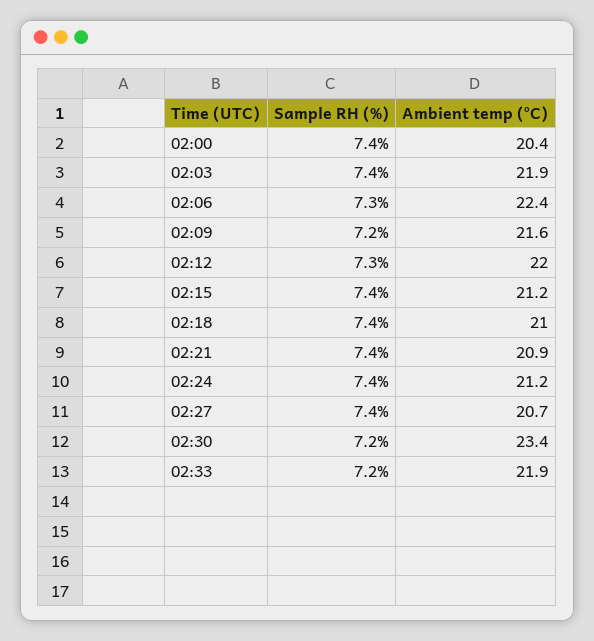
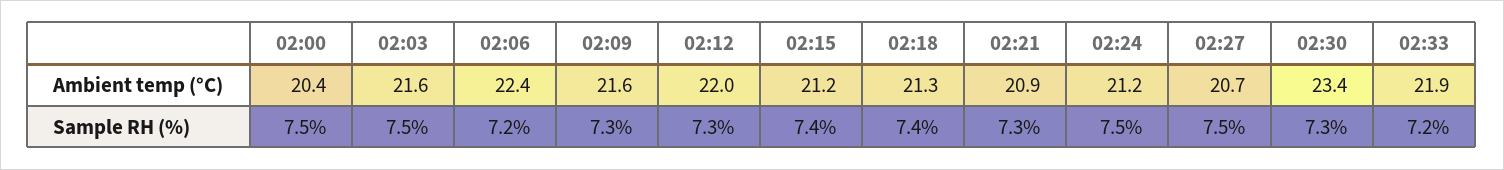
Sample RH (%), 02:00: 7.4 -> 7.5
Sample RH (%), 02:03: 7.4 -> 7.5
Ambient temp (°C), 02:03: 21.9 -> 21.6
Sample RH (%), 02:06: 7.3 -> 7.2
Sample RH (%), 02:09: 7.2 -> 7.3
Ambient temp (°C), 02:18: 21 -> 21.3
Sample RH (%), 02:21: 7.4 -> 7.3
Sample RH (%), 02:24: 7.4 -> 7.5
Sample RH (%), 02:27: 7.4 -> 7.5
Sample RH (%), 02:30: 7.2 -> 7.3

